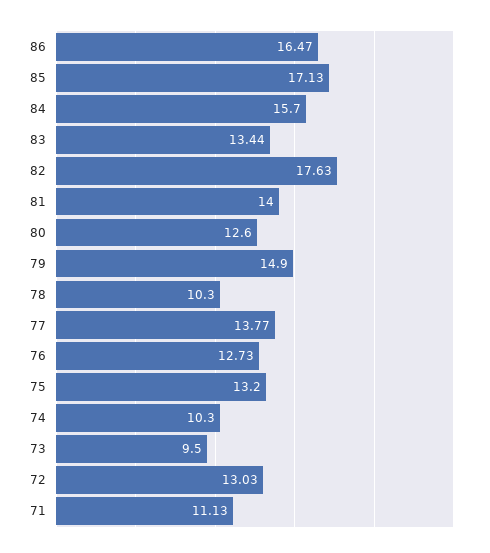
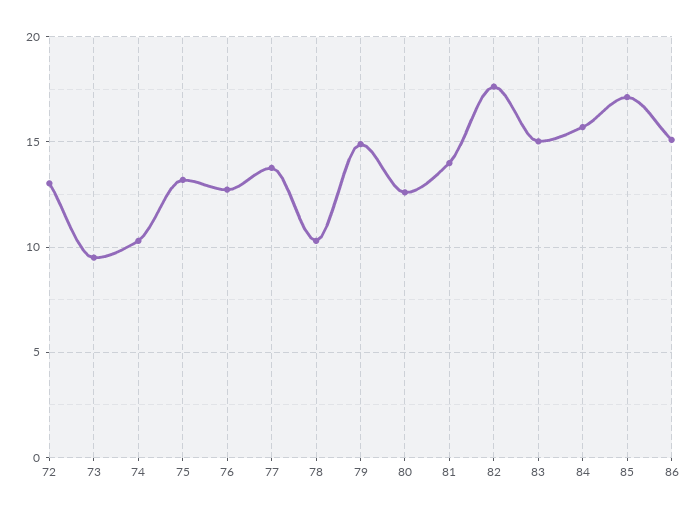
86: 16.47 -> 15
83: 13.44 -> 15
71: 11.13 -> none

